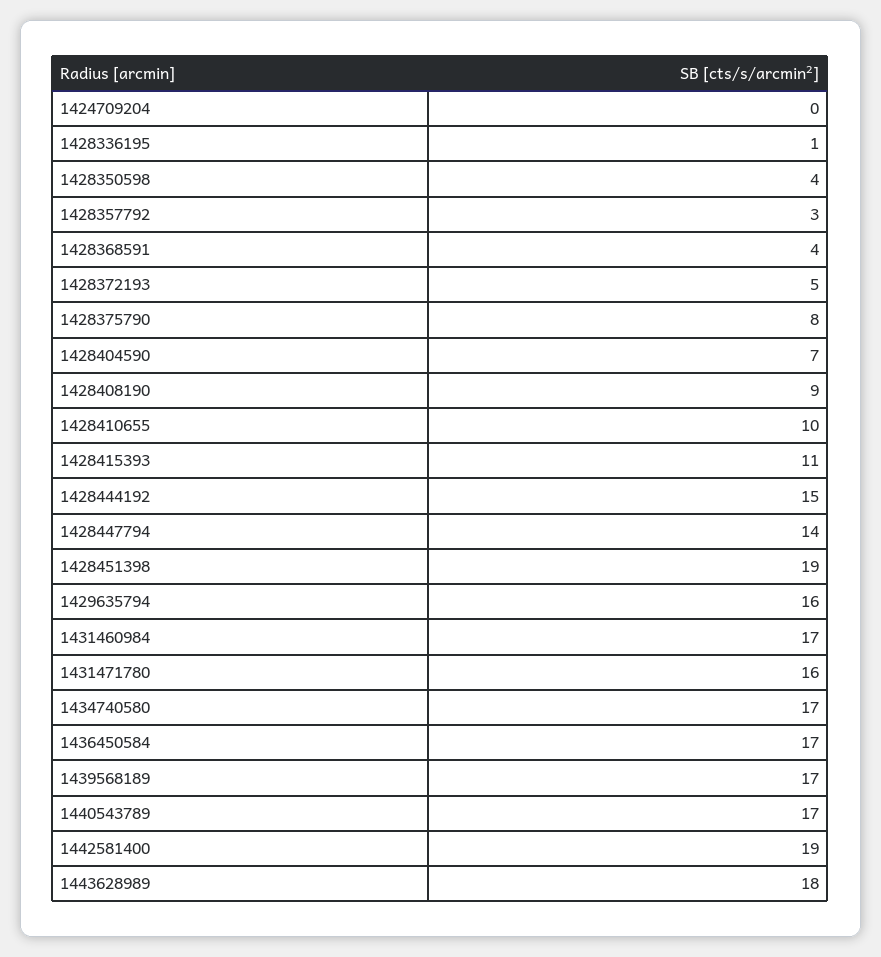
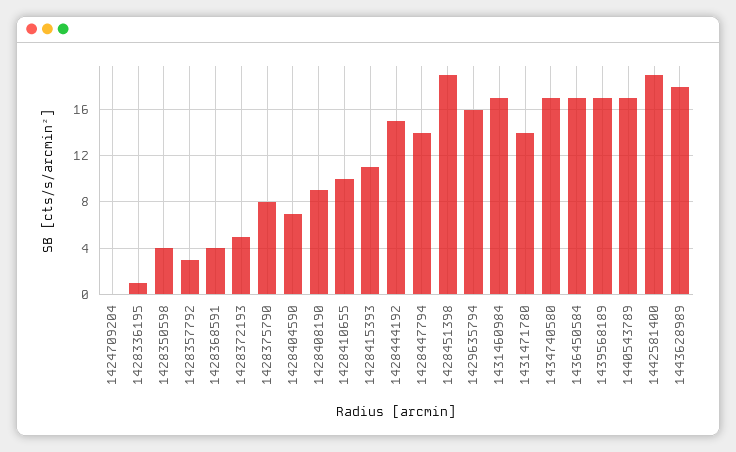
1431471780: 16 -> 14

